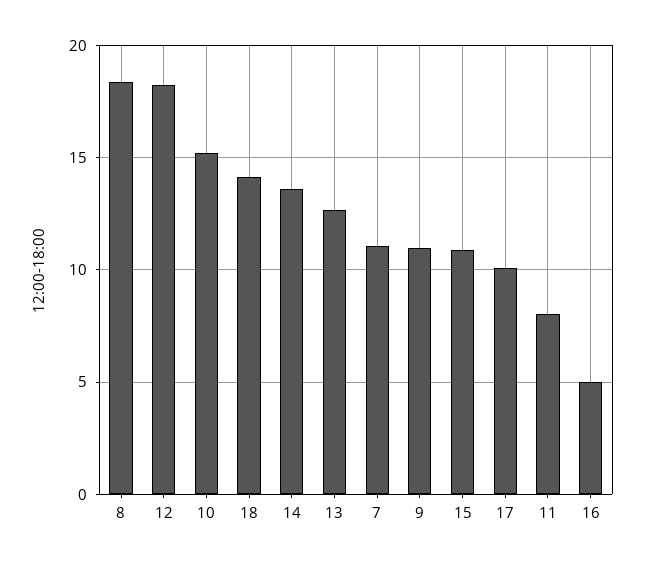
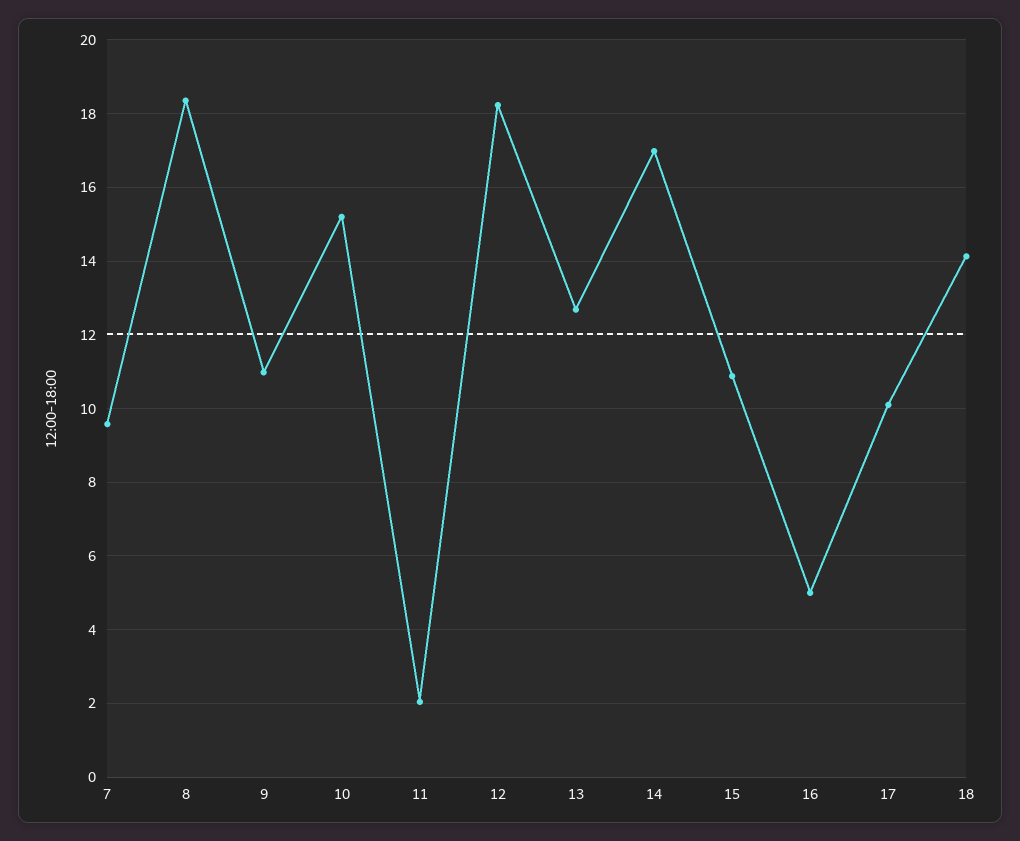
14: 13.5 -> 17
7: 11 -> 9.6
11: 8 -> 2

